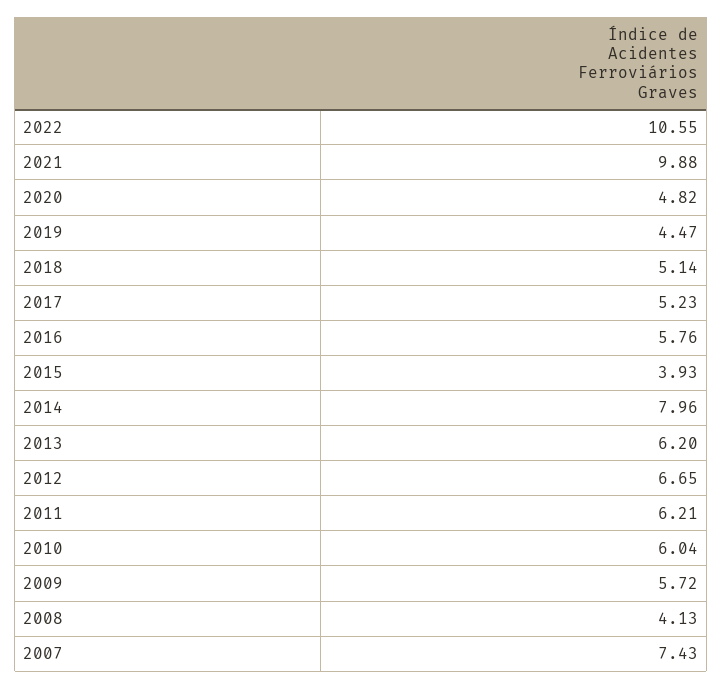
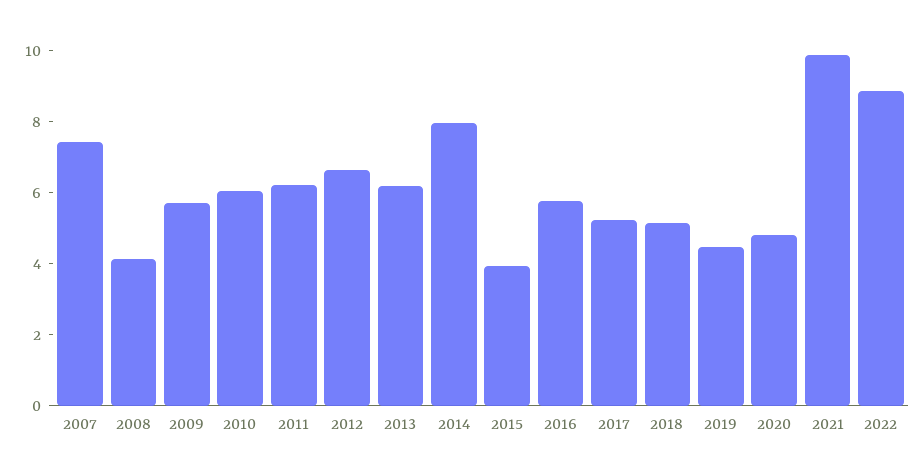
2022: 10.55 -> 9

